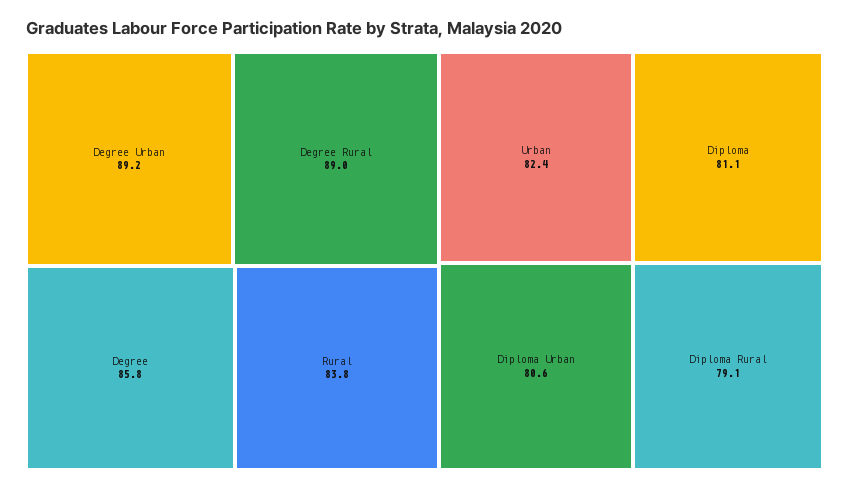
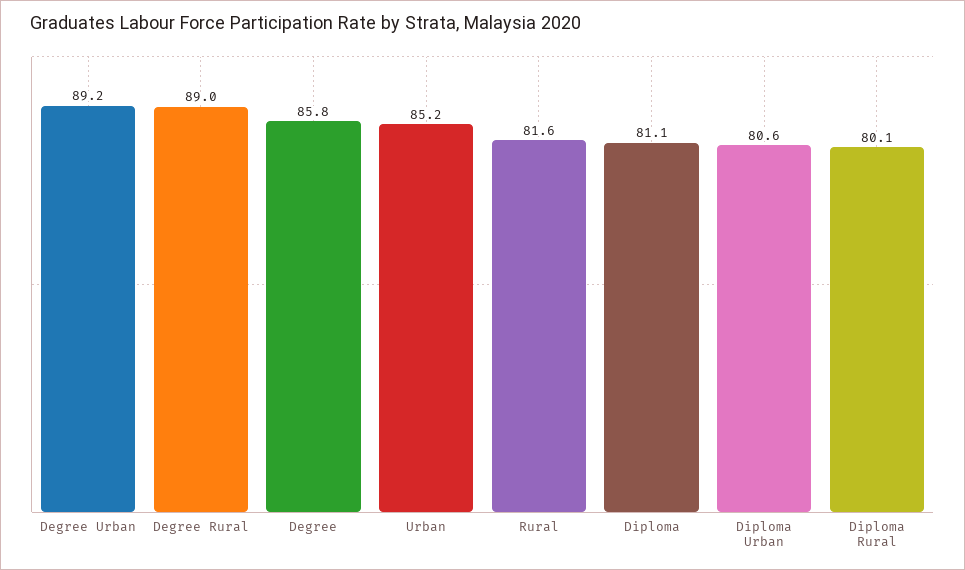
Rural: 83.8 -> 81.6
Urban: 82.4 -> 85.2
Diploma Rural: 79.1 -> 80.1

